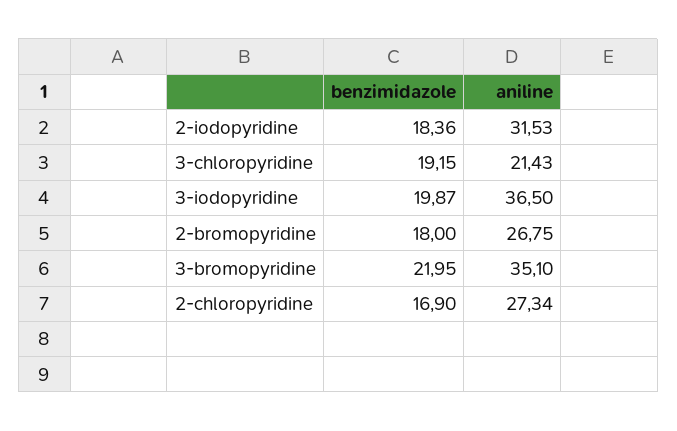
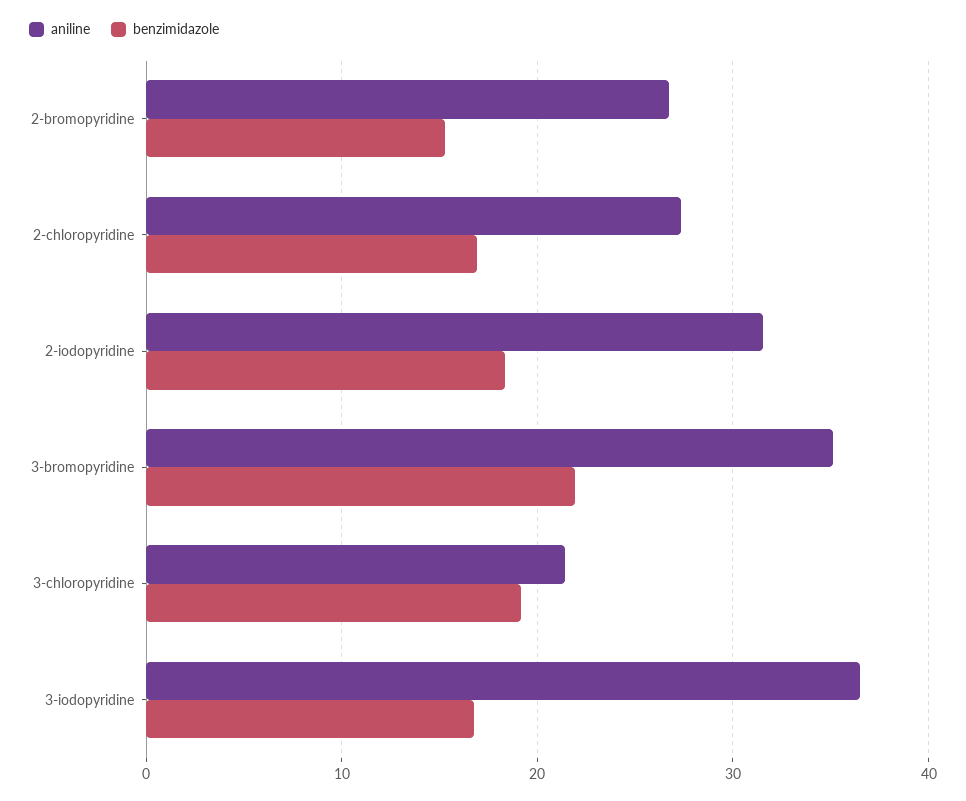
benzimidazole, 3-iodopyridine: 19.87 -> 17
benzimidazole, 2-bromopyridine: 18 -> 15

